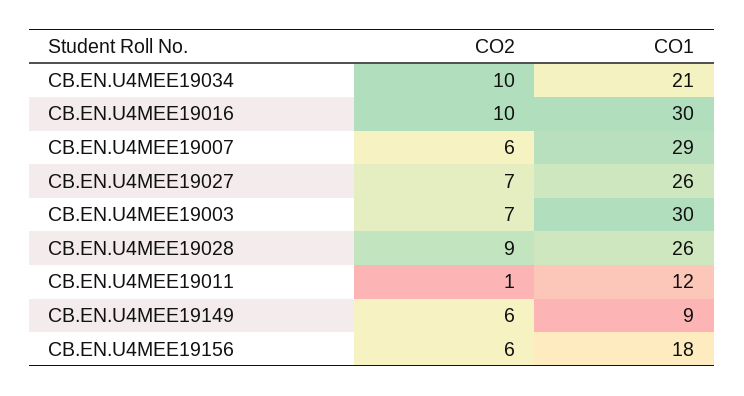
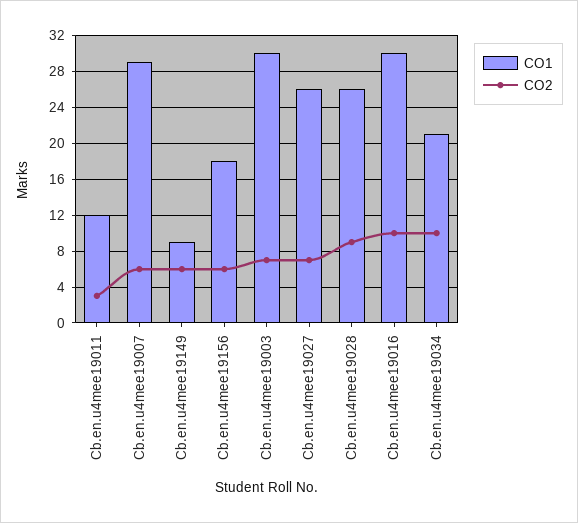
CO2, CB.EN.U4MEE19011: 1 -> 3

